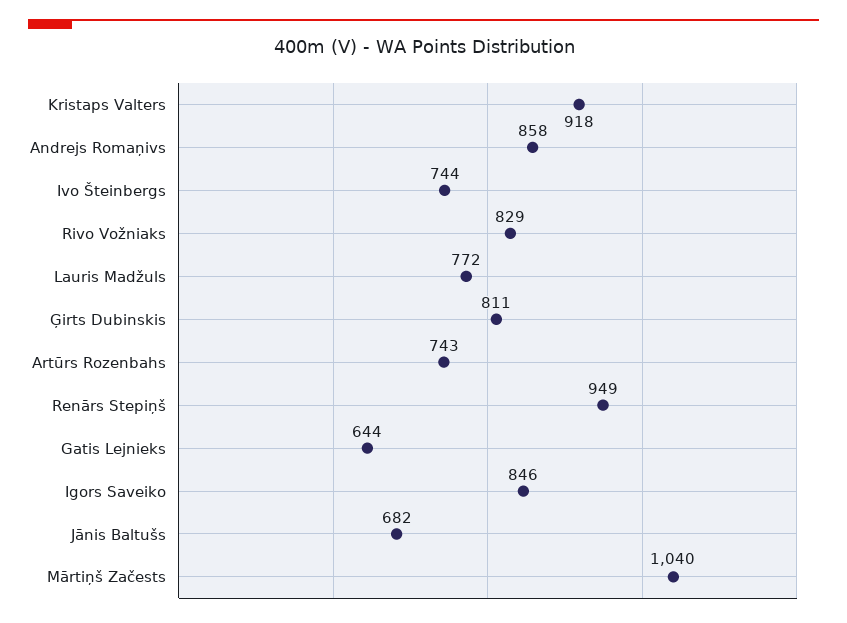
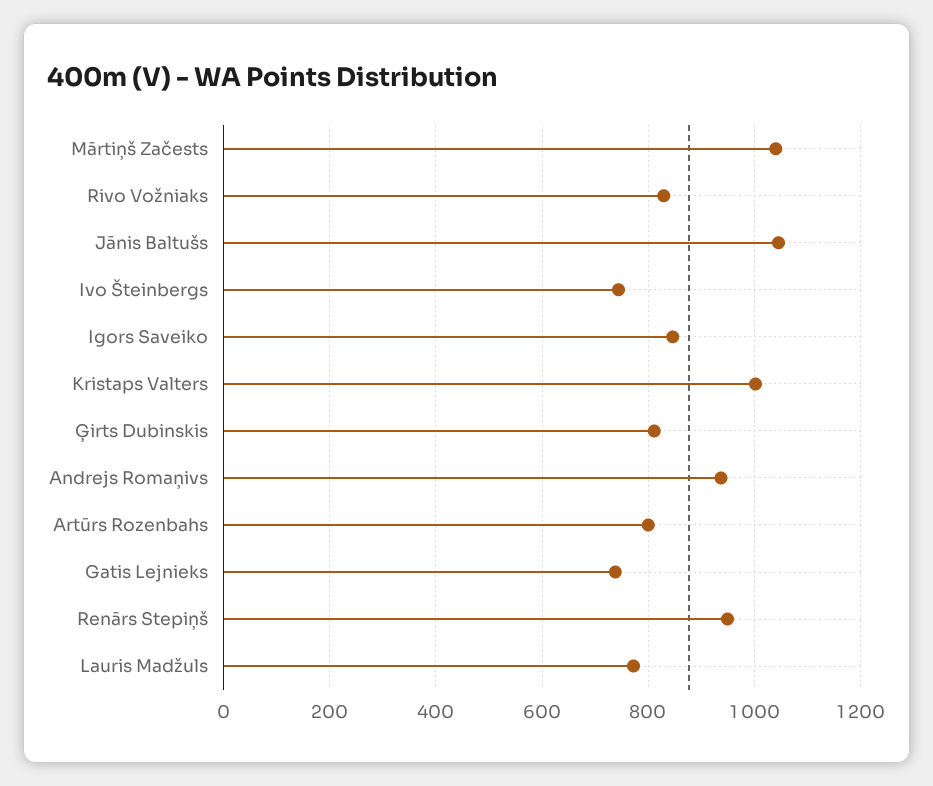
Kristaps Valters: 918 -> 1000
Andrejs Romaņivs: 858 -> 940
Artūrs Rozenbahs: 743 -> 800
Gatis Lejnieks: 644 -> 740
Jānis Baltušs: 682 -> 1040

